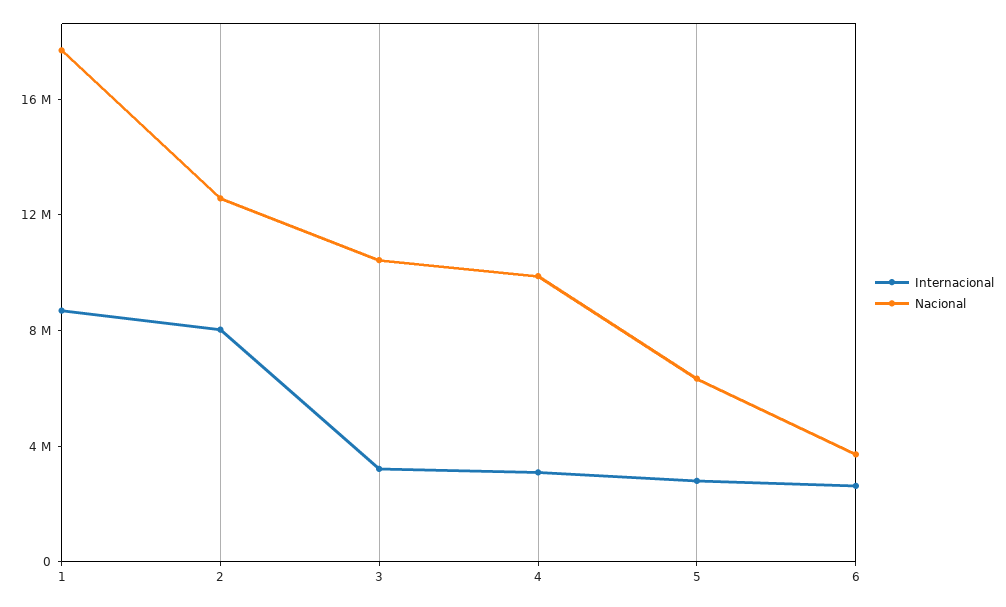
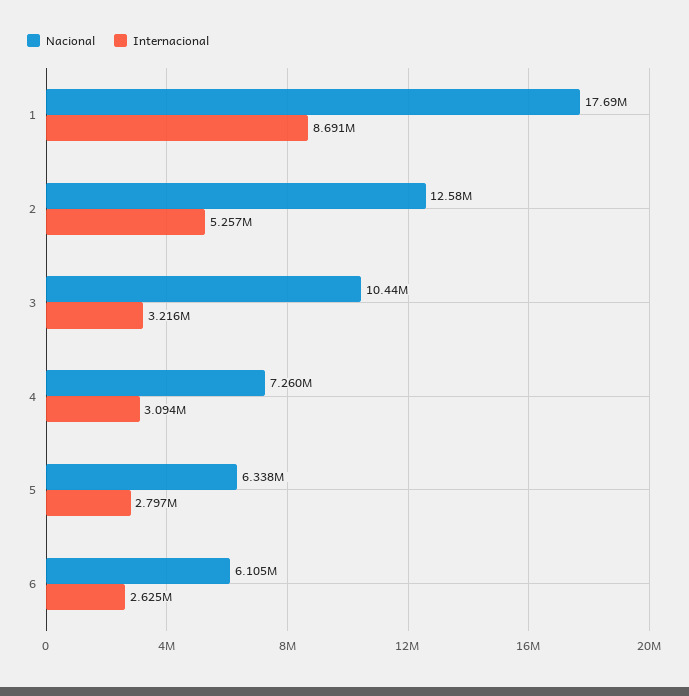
Internacional, 2: 8000000 -> 5257000
Nacional, 4: 10000000 -> 7260000
Nacional, 6: 4000000 -> 6105000

